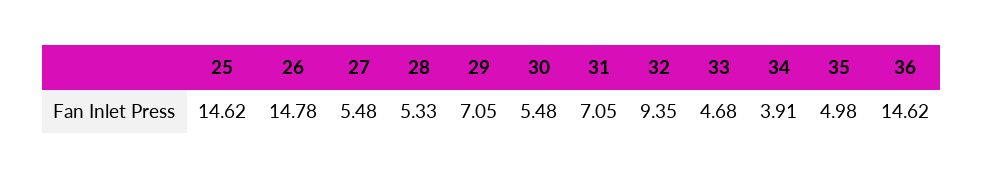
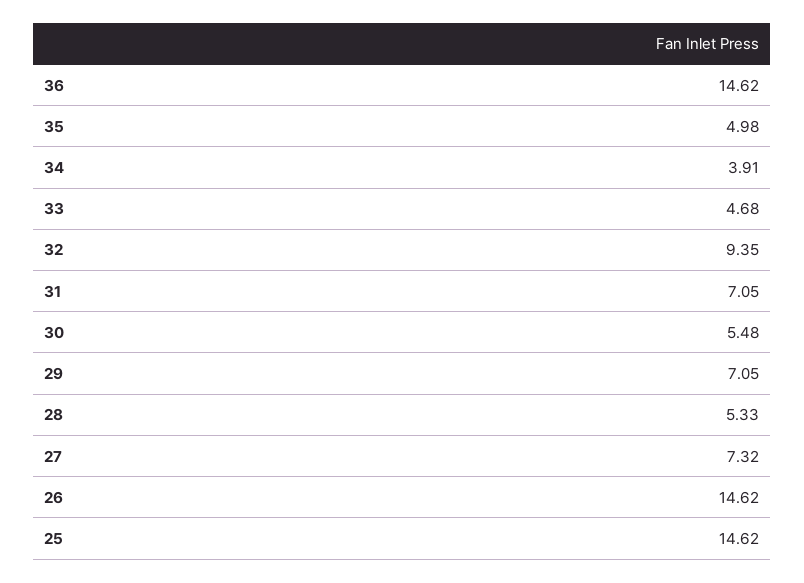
26: 14.78 -> 14.62
27: 5.48 -> 7.32

